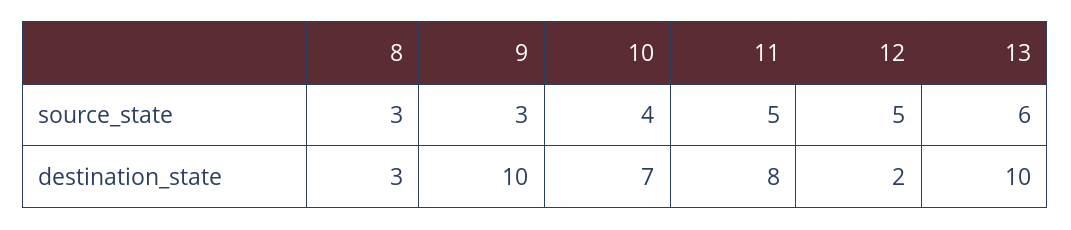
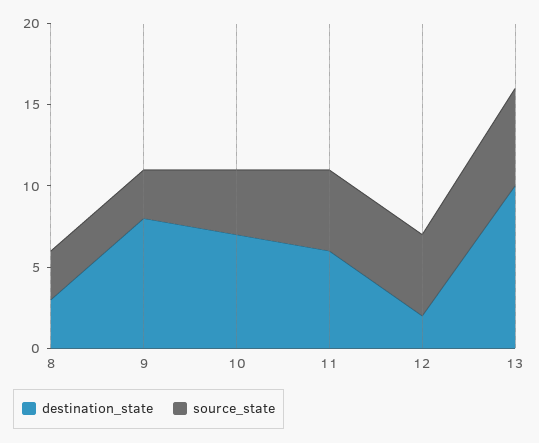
destination_state, 9: 10 -> 8
destination_state, 11: 8 -> 6

